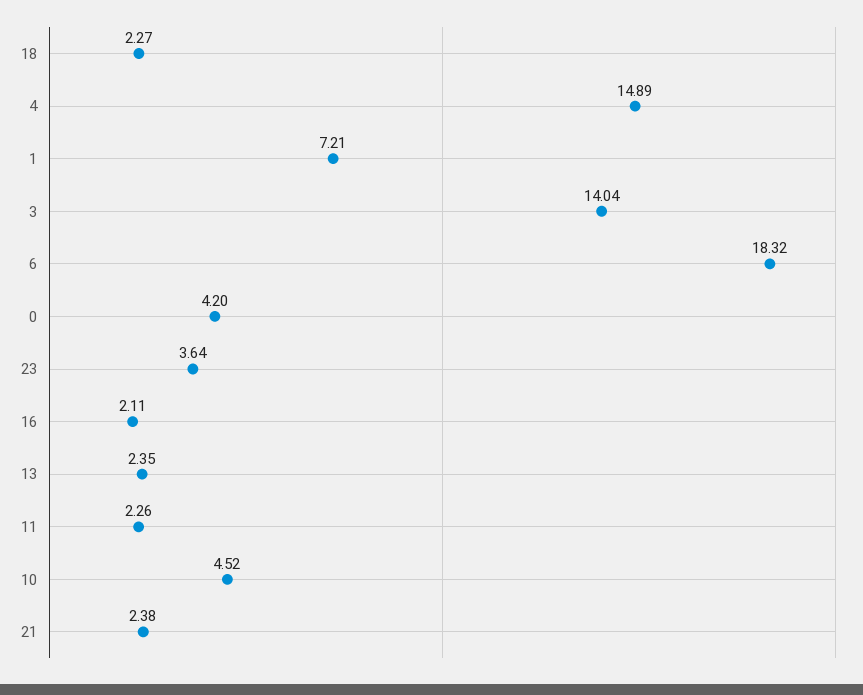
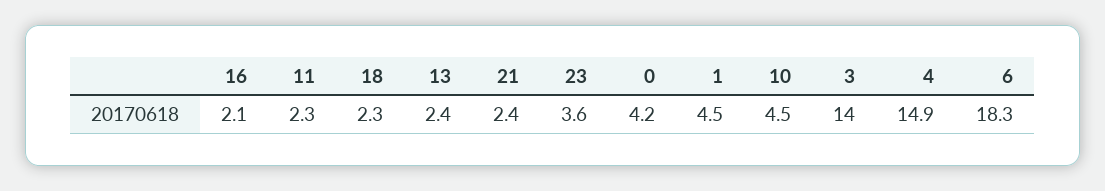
1: 7.21 -> 4.5

